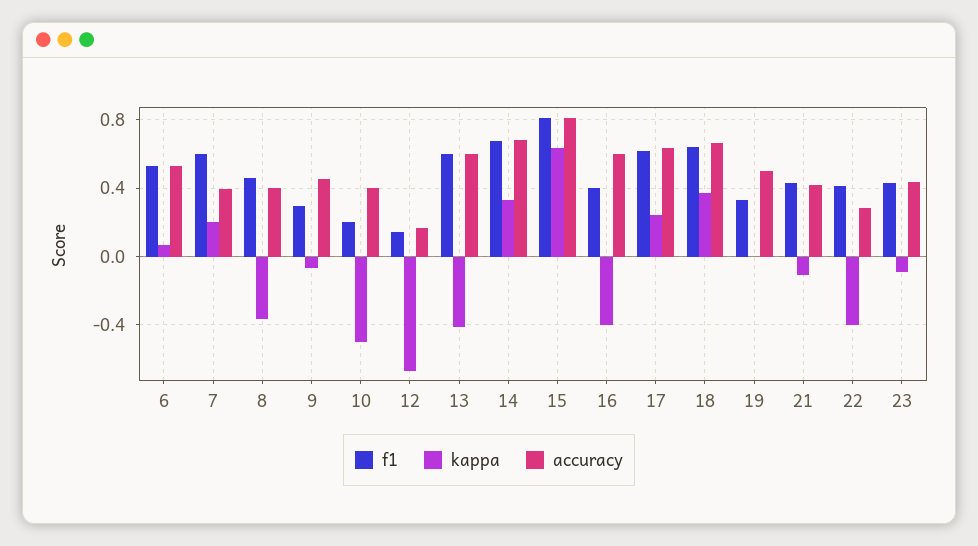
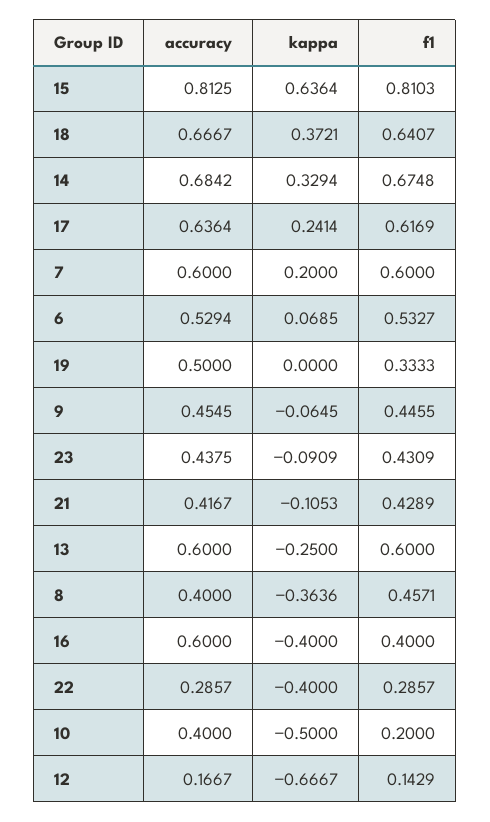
accuracy, 7: 0.4 -> 0.6
f1, 9: 0.3 -> 0.4455
kappa, 13: -0.4 -> -0.25
f1, 22: 0.4 -> 0.2857

